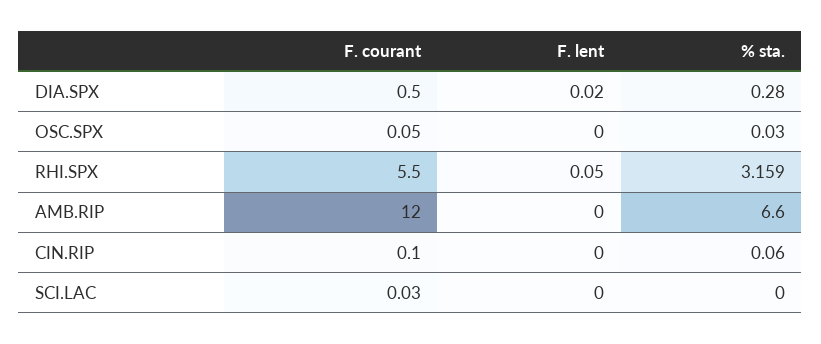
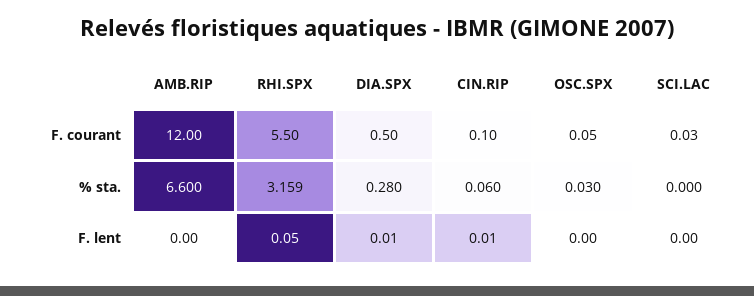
F. lent, DIA.SPX: 0.02 -> 0.01
F. lent, CIN.RIP: 0 -> 0.01

